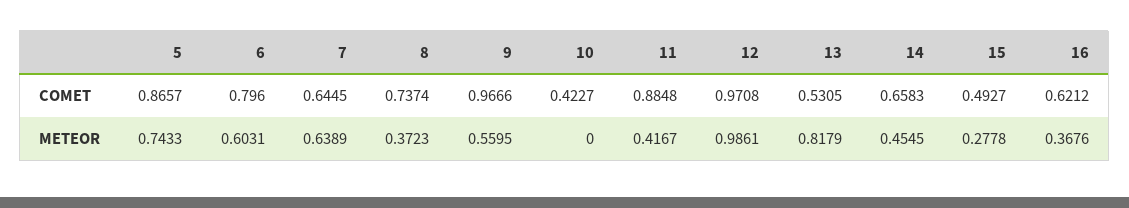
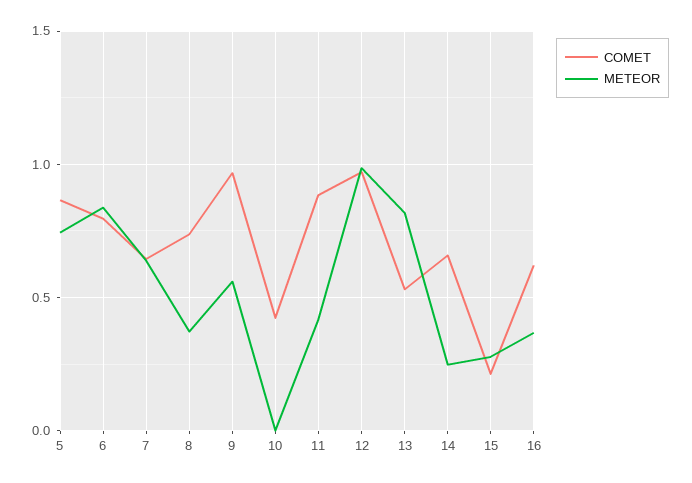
COMET, 15: 0.4927 -> 0.2
METEOR, 6: 0.6031 -> 0.85
METEOR, 14: 0.4545 -> 0.25

